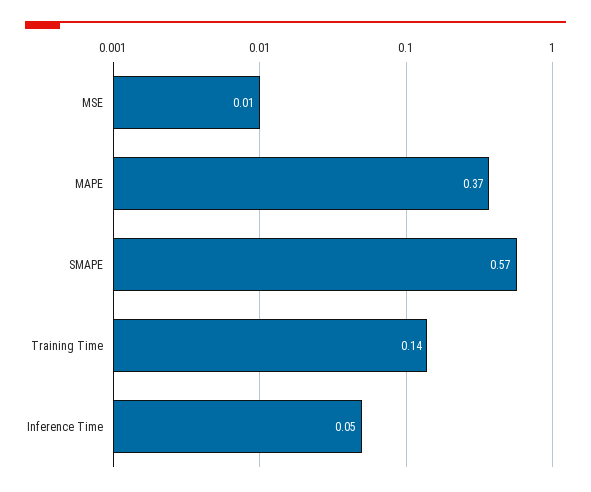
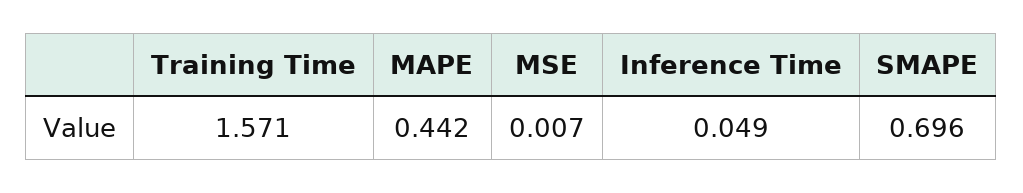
MAPE: 0.37 -> 0.442
SMAPE: 0.57 -> 0.696
Training Time: 0.14 -> 1.571

